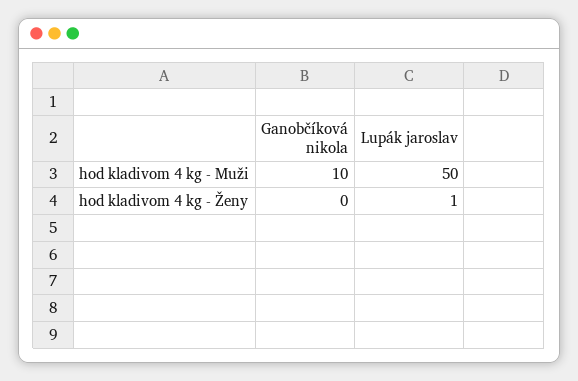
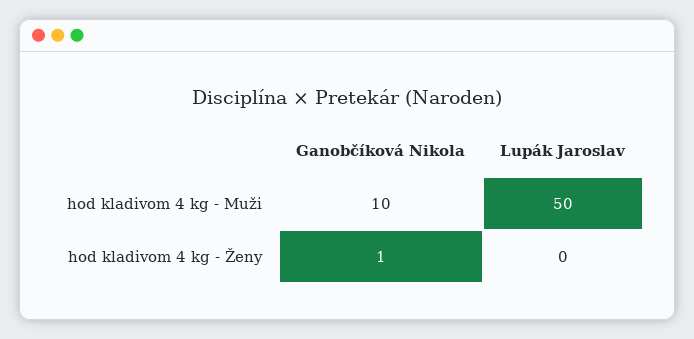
Ganobčíková nikola, hod kladivom 4 kg - Ženy: 0 -> 1
Lupák jaroslav, hod kladivom 4 kg - Ženy: 1 -> 0

